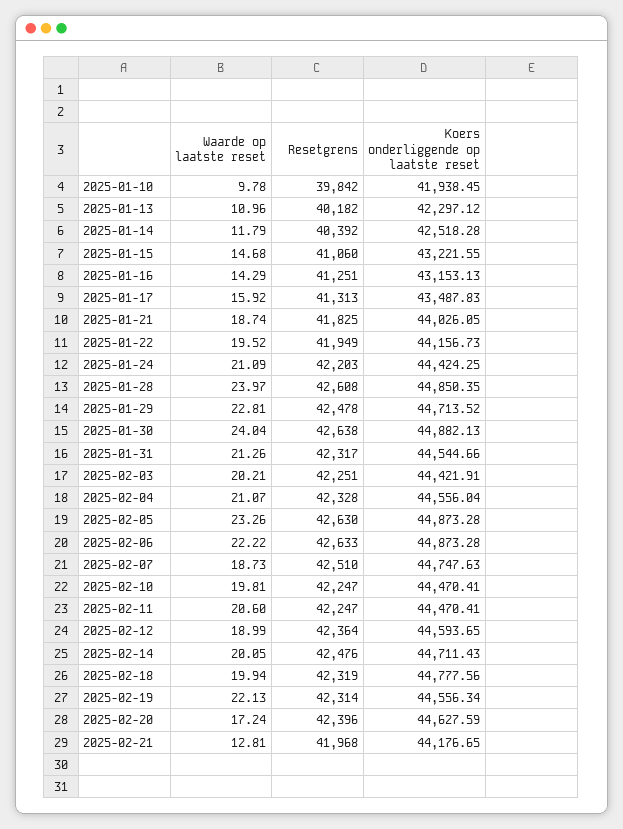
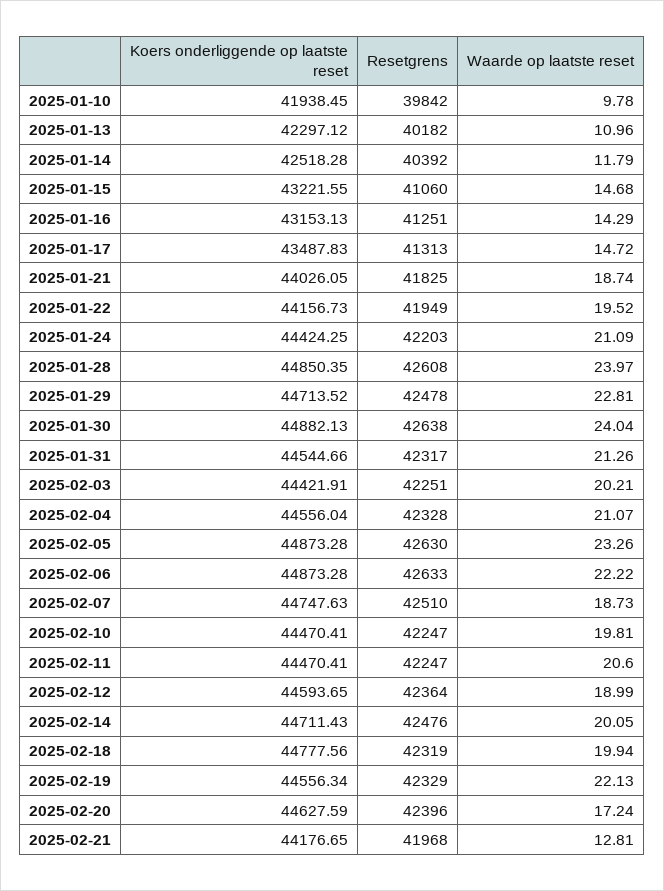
Waarde op laatste reset, 2025-01-17: 15.92 -> 14.72
Resetgrens, 2025-02-19: 42314 -> 42329

